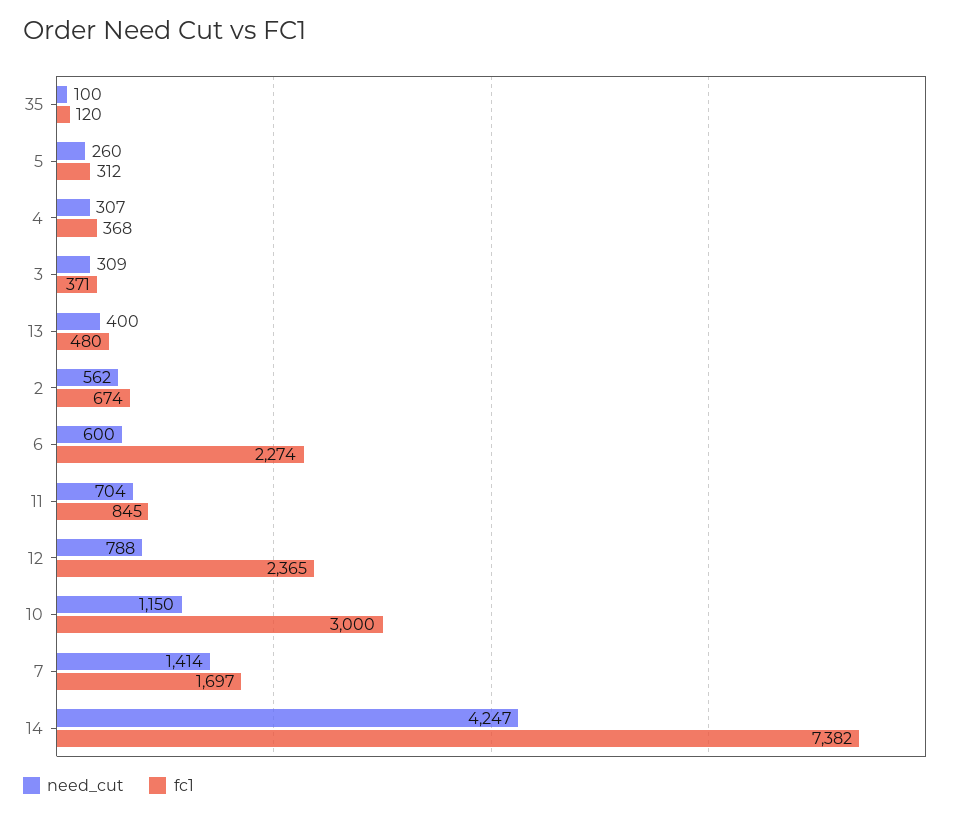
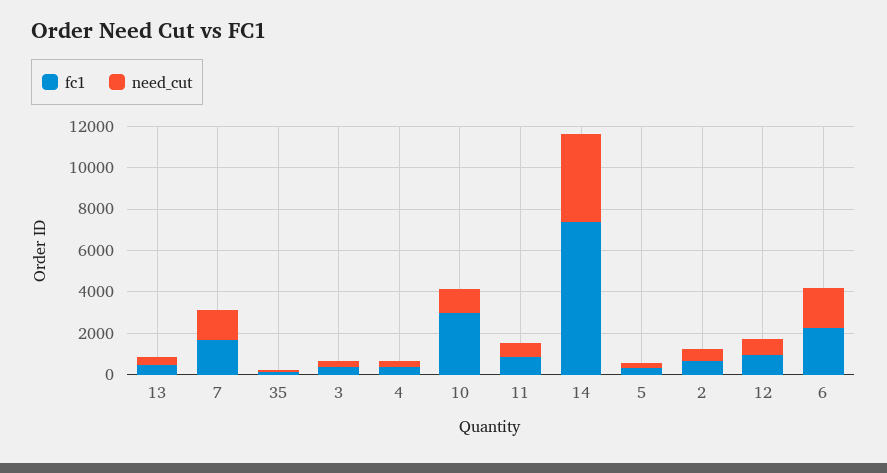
need_cut, 6: 600 -> 2000
fc1, 12: 2365 -> 1000

